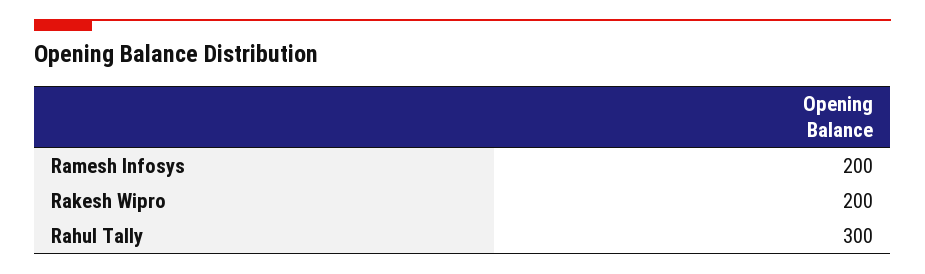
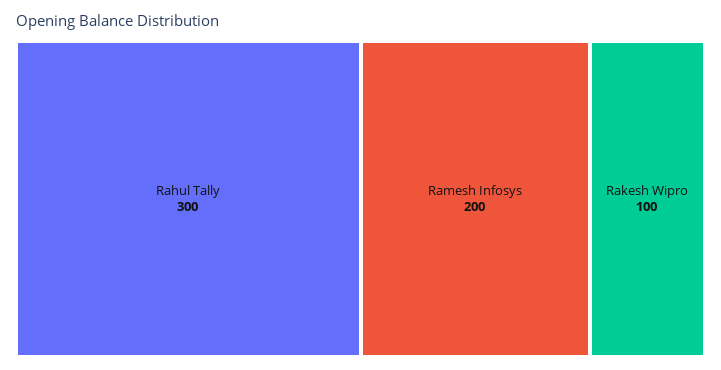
Rakesh Wipro: 200 -> 100

